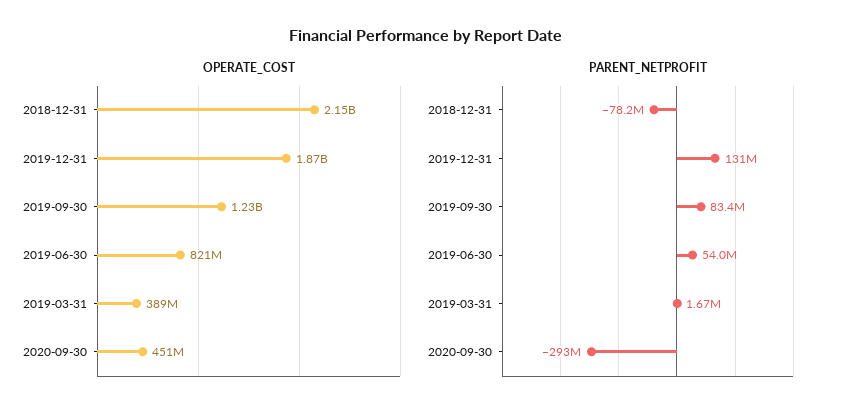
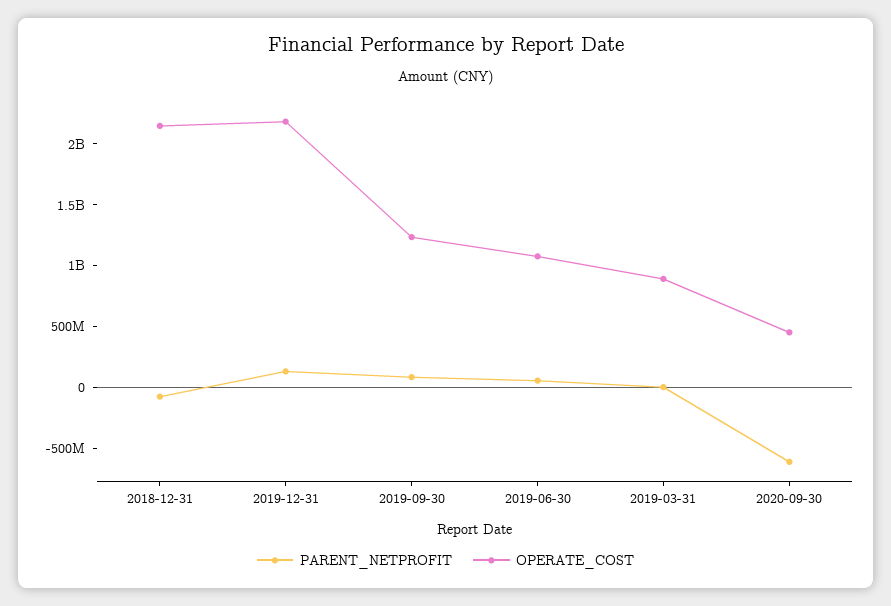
OPERATE_COST, 2019-12-31: 1870000000 -> 2200000000
OPERATE_COST, 2019-06-30: 821000000 -> 1100000000
OPERATE_COST, 2019-03-31: 389000000 -> 900000000
PARENT_NETPROFIT, 2020-09-30: -293000000 -> -600000000

